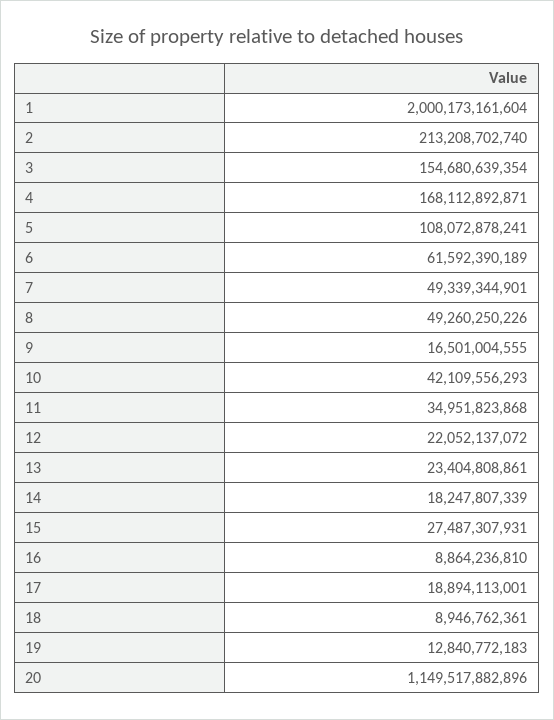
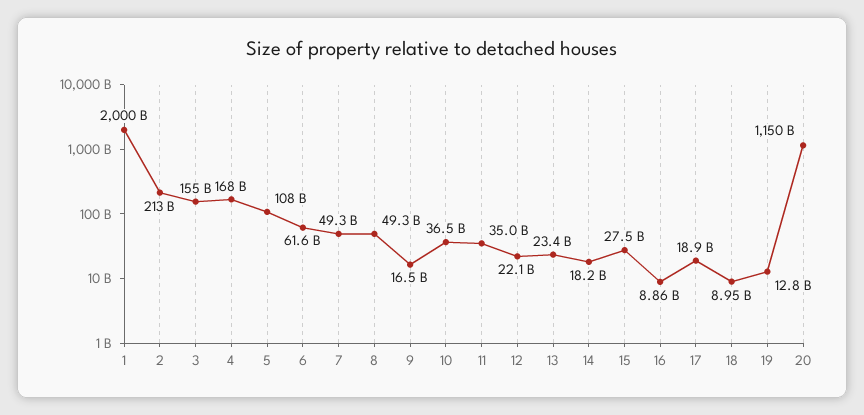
10: 42109556293 -> 36500000000

